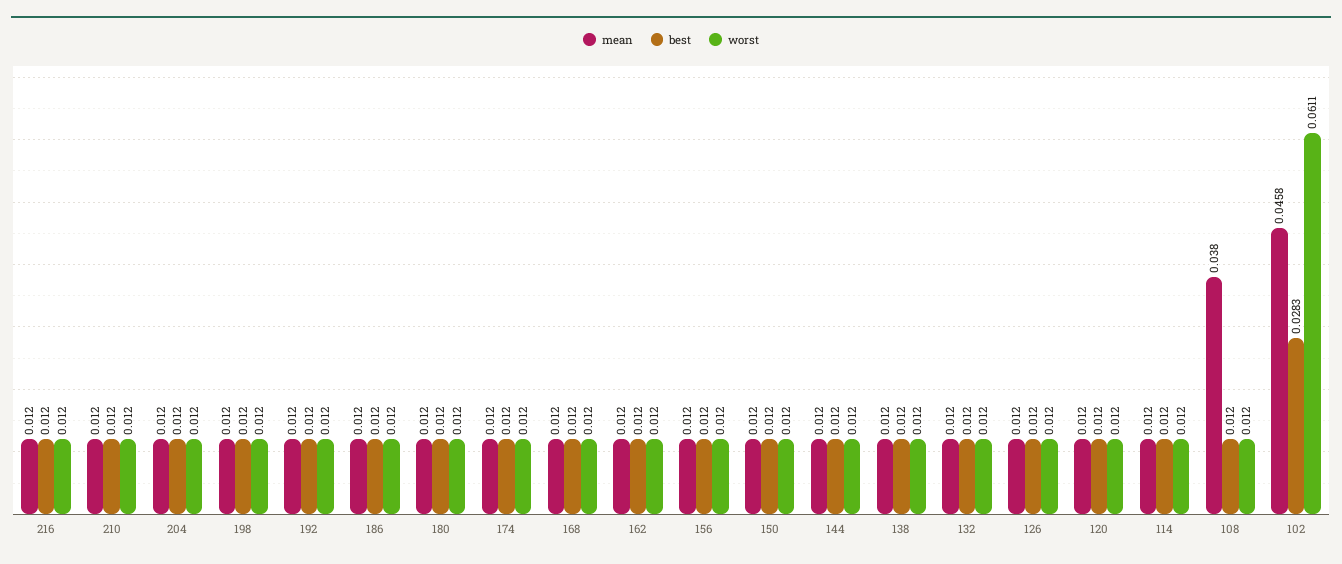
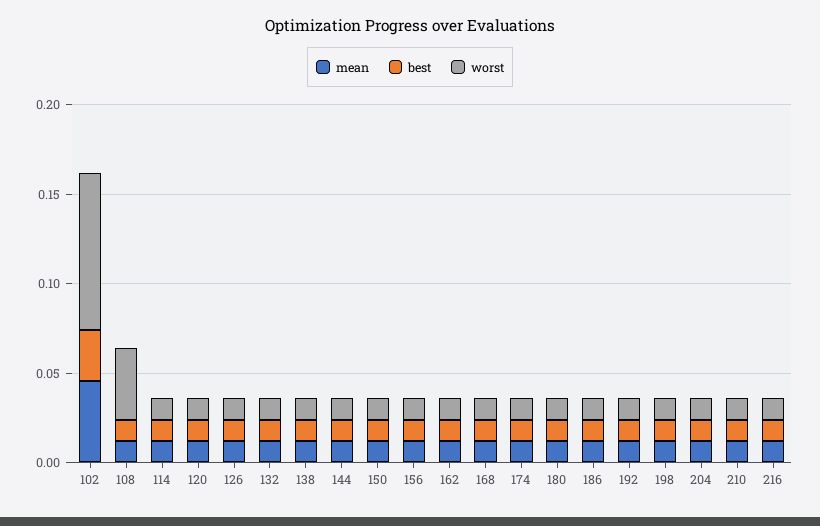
mean, 108: 0.038 -> 0.01
worst, 108: 0.012 -> 0.04
worst, 102: 0.0611 -> 0.09

